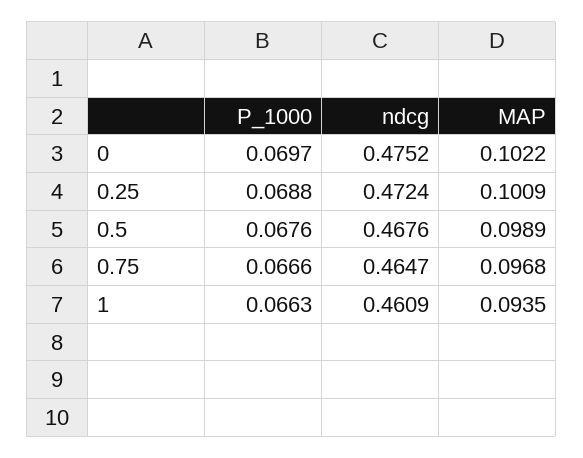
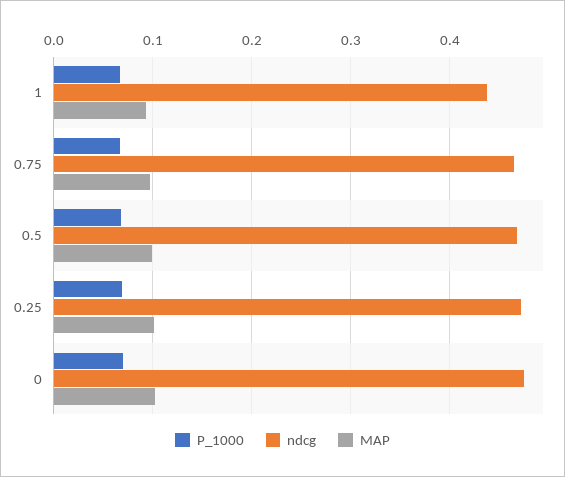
ndcg, 1: 0.4609 -> 0.44

